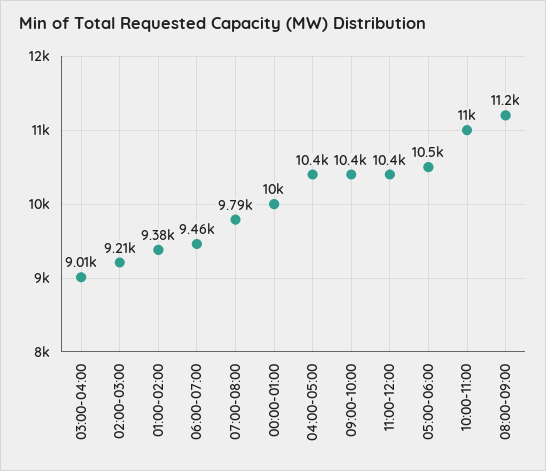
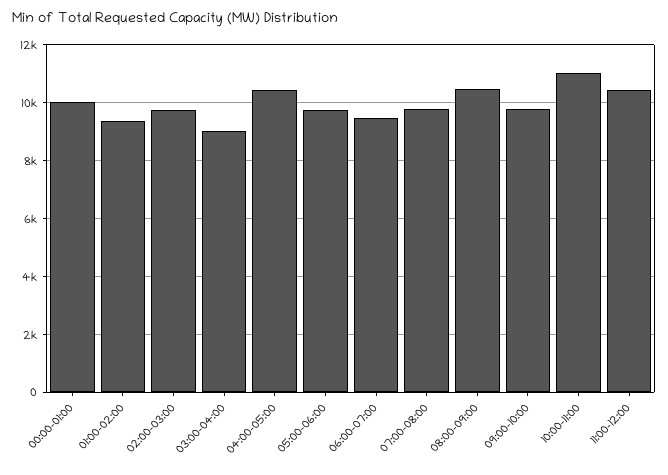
02:00-03:00: 9210 -> 9750
09:00-10:00: 10400 -> 9750
05:00-06:00: 10500 -> 9750
08:00-09:00: 11200 -> 10500

